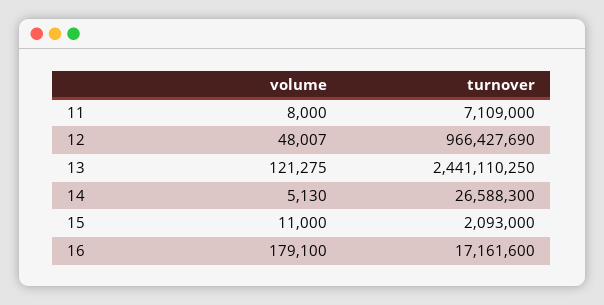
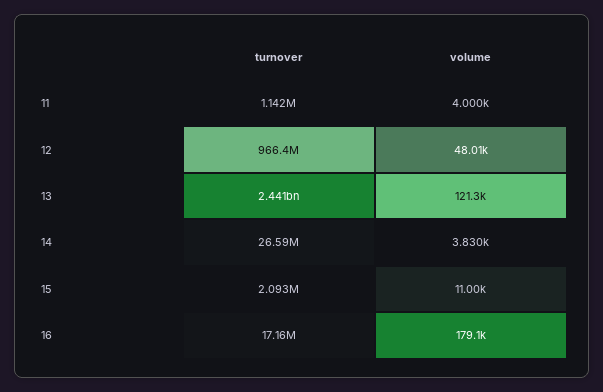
volume, 11: 8000 -> 4000
turnover, 11: 7109000 -> 1142000
volume, 14: 5130 -> 3830

